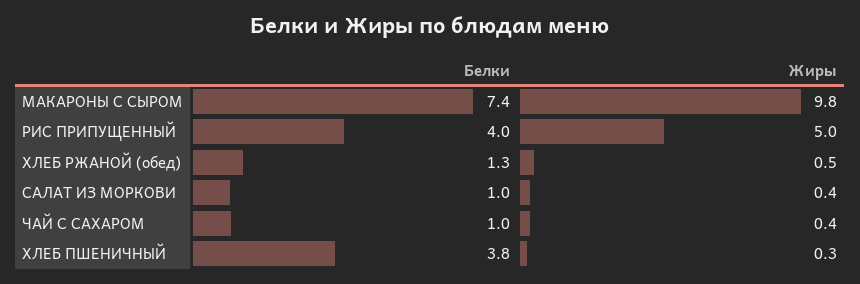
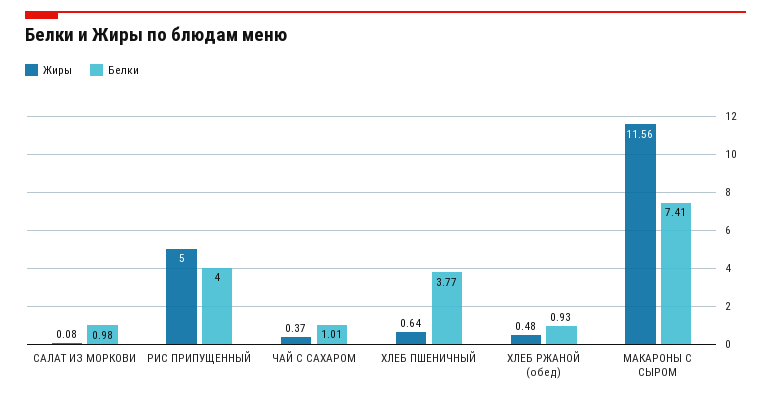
Жиры, МАКАРОНЫ С СЫРОМ: 9.8 -> 11.56
Белки, ХЛЕБ РЖАНОЙ (обед): 1.3 -> 0.93
Жиры, САЛАТ ИЗ МОРКОВИ: 0.4 -> 0.08
Жиры, ХЛЕБ ПШЕНИЧНЫЙ: 0.3 -> 0.64

